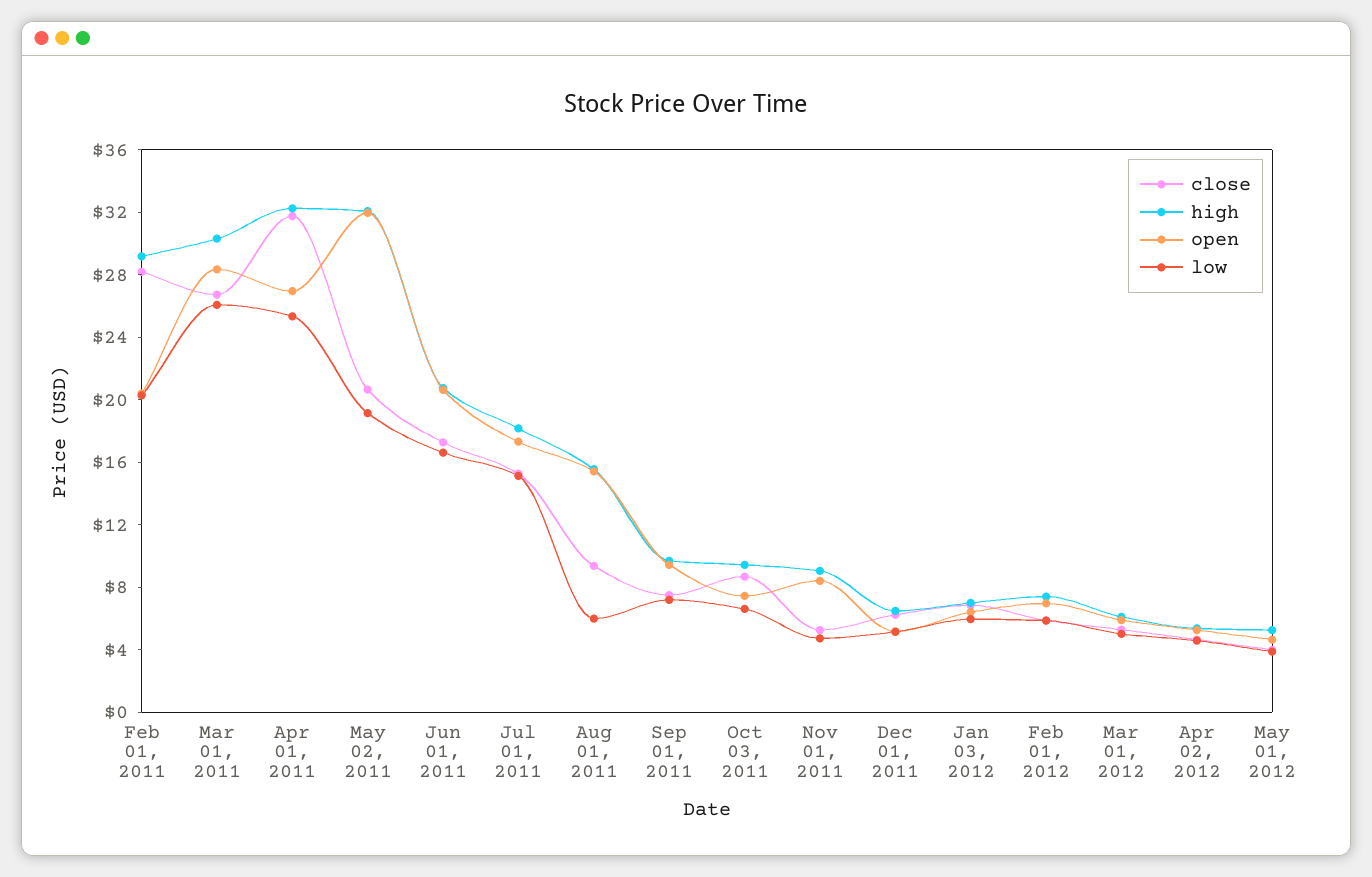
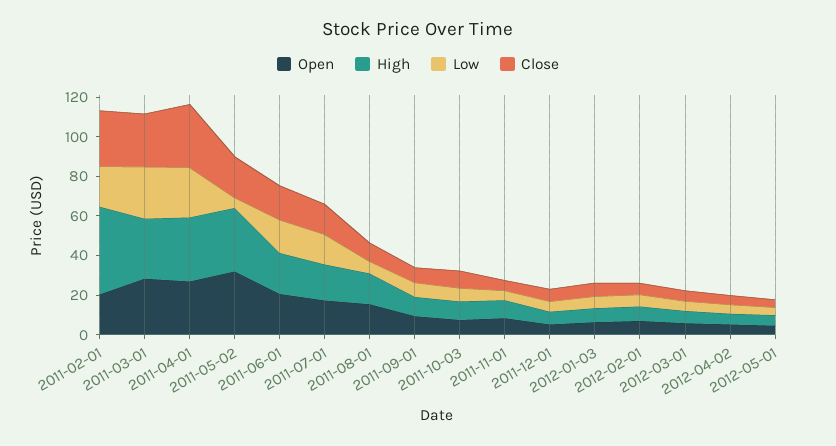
high, Feb 01, 2011: 29 -> 45
low, May 02, 2011: 19 -> 5

